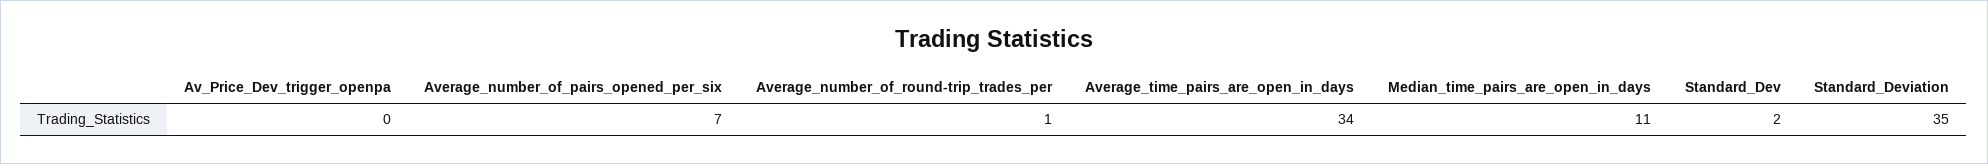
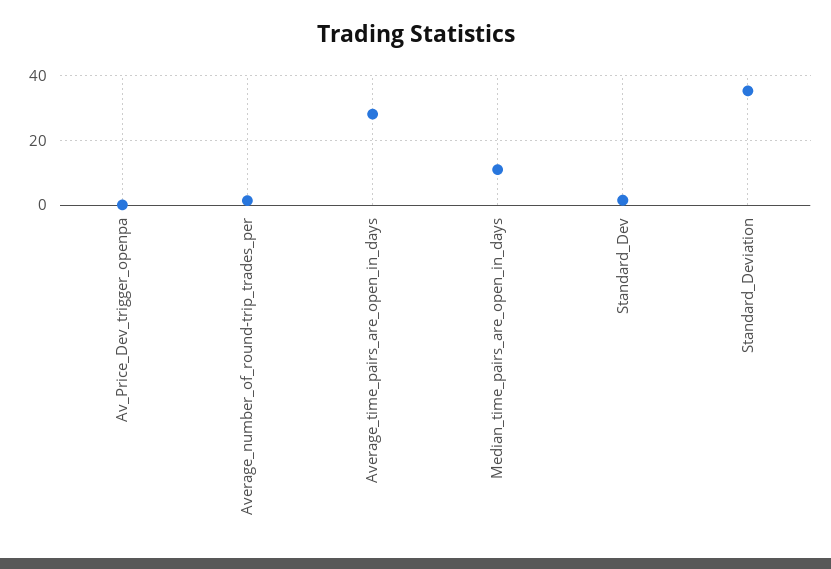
Average_number_of_pairs_opened_per_six: 7 -> none
Average_time_pairs_are_open_in_days: 34 -> 28

